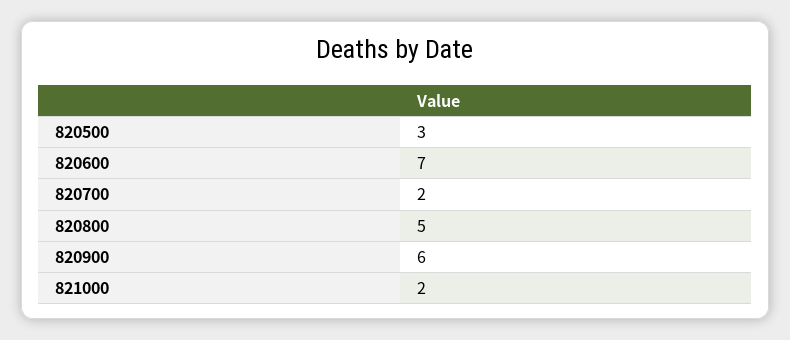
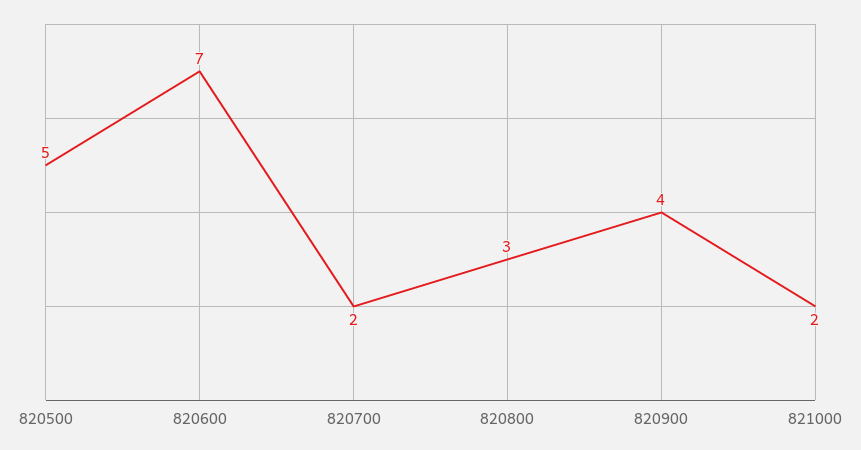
820500: 3 -> 5
820800: 5 -> 3
820900: 6 -> 4

